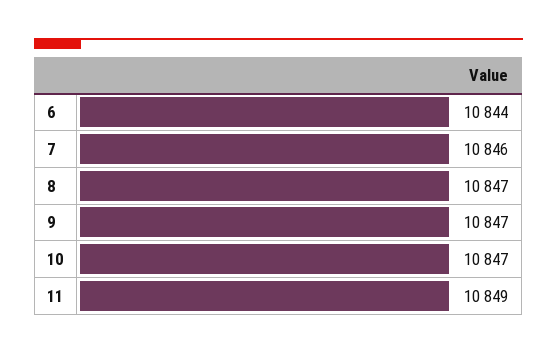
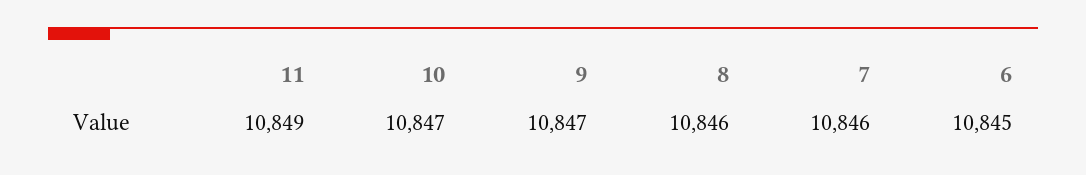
6: 10844 -> 10845
8: 10847 -> 10846

